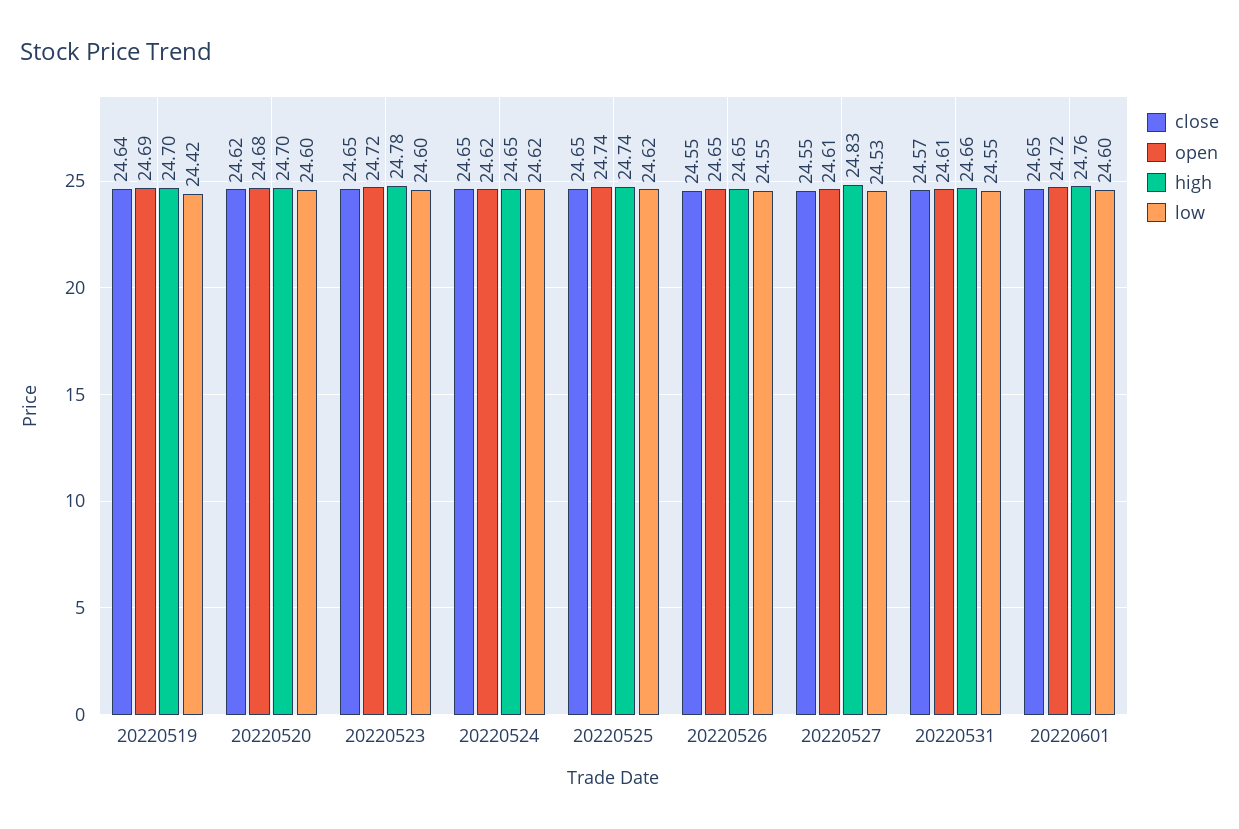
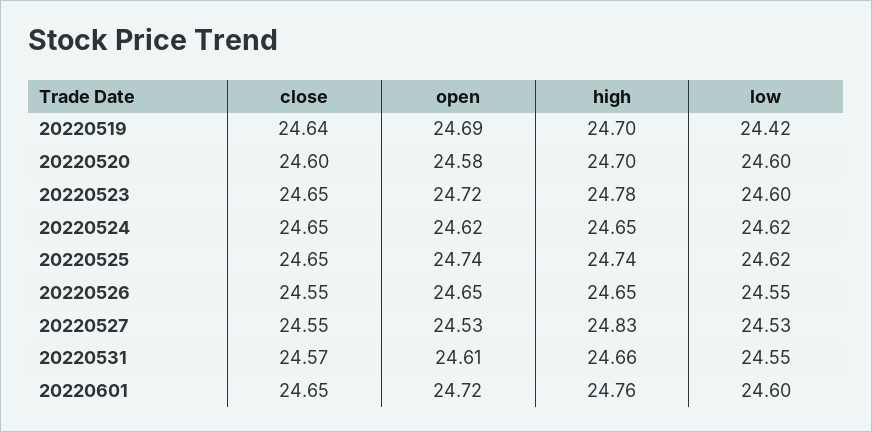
close, 20220520: 24.62 -> 24.6
open, 20220520: 24.68 -> 24.58
open, 20220527: 24.61 -> 24.53

